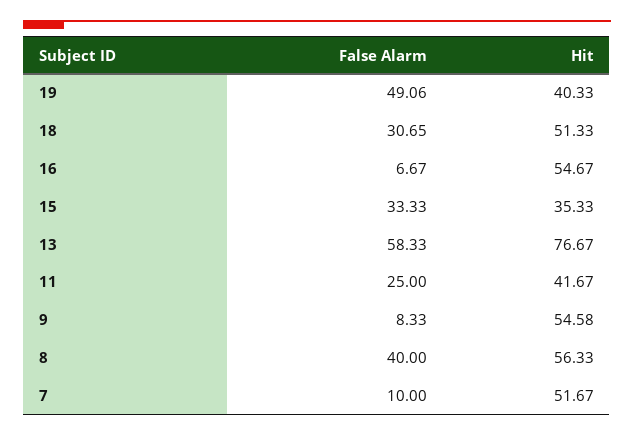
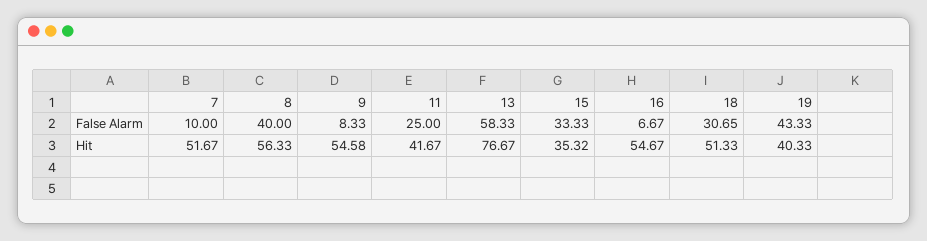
False Alarm, 19: 49.06 -> 43.33
Hit, 15: 35.33 -> 35.32

